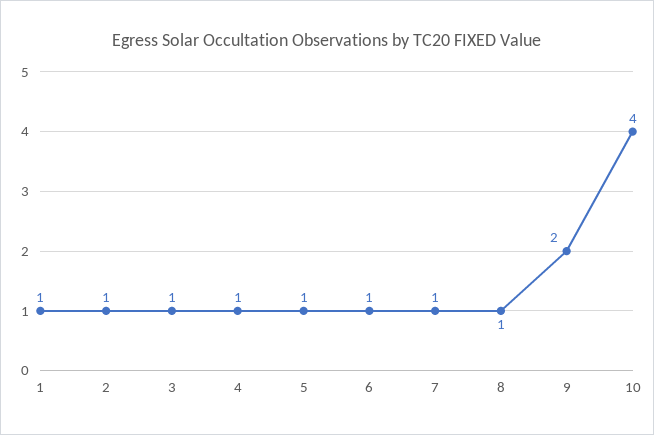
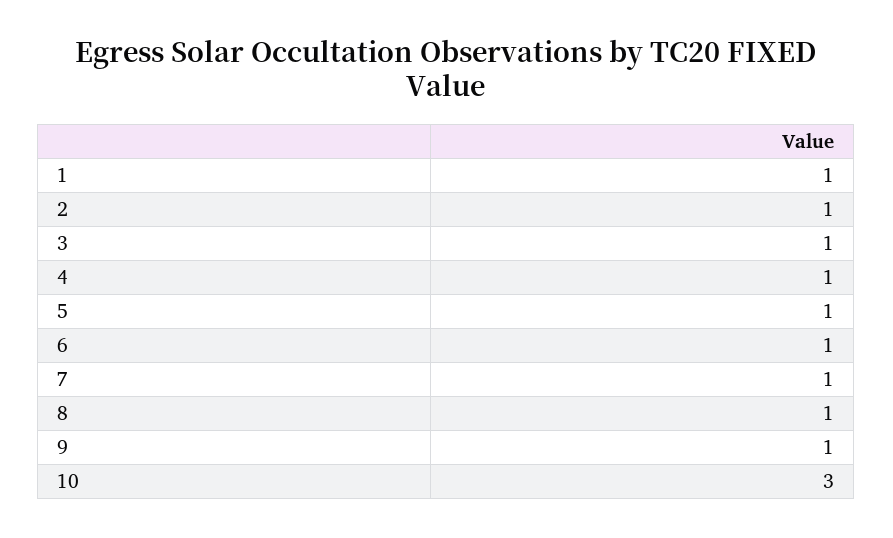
9: 2 -> 1
10: 4 -> 3

